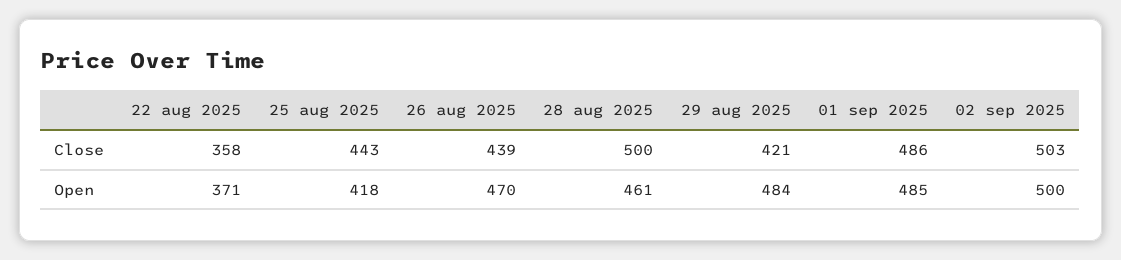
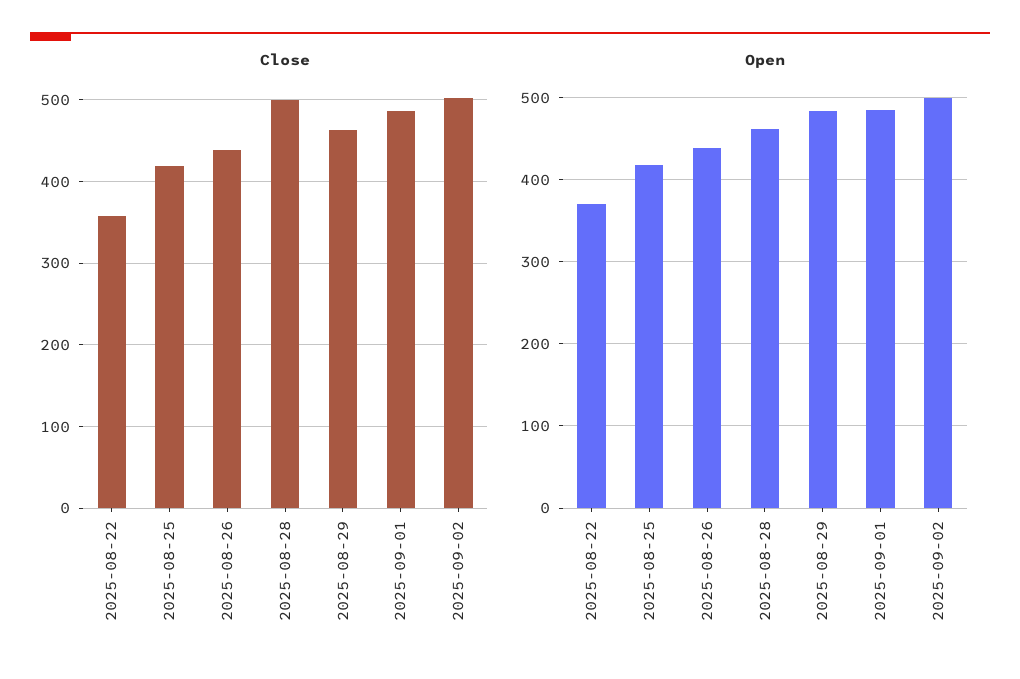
Close, 25 aug 2025: 443 -> 420
Close, 29 aug 2025: 421 -> 460
Open, 26 aug 2025: 470 -> 440

